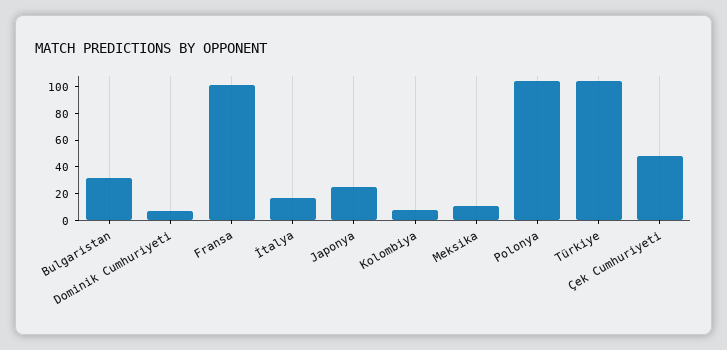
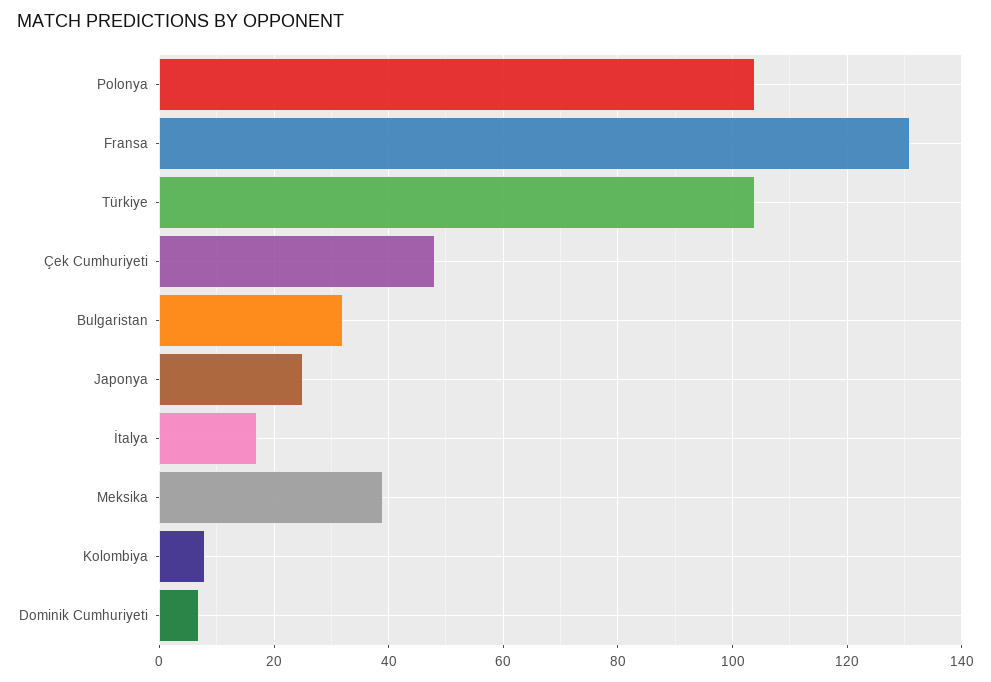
Fransa: 100 -> 130
Meksika: 10 -> 40

